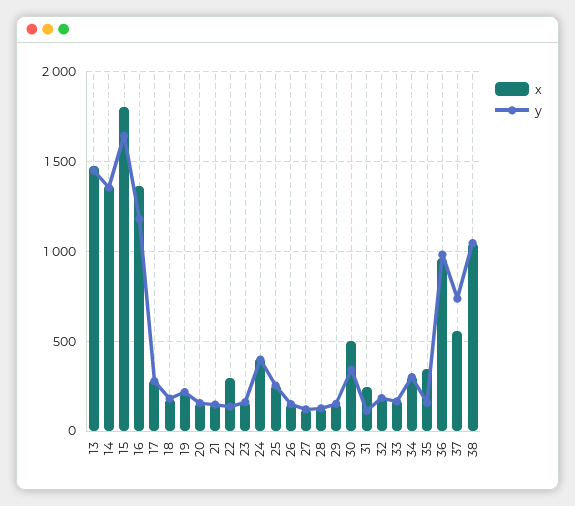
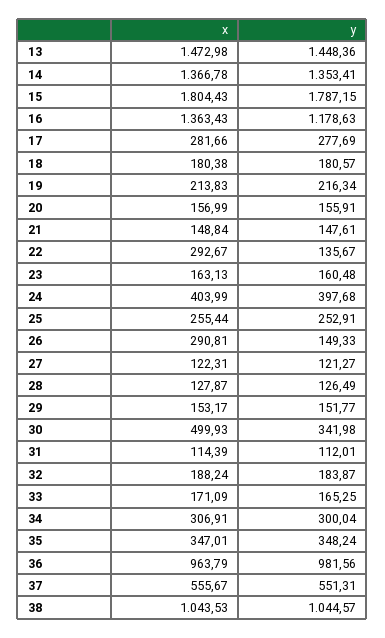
y, 15: 1650 -> 1787.15
x, 26: 150 -> 290.81
x, 31: 250 -> 114.39
y, 35: 150 -> 348.24
y, 37: 750 -> 551.31

